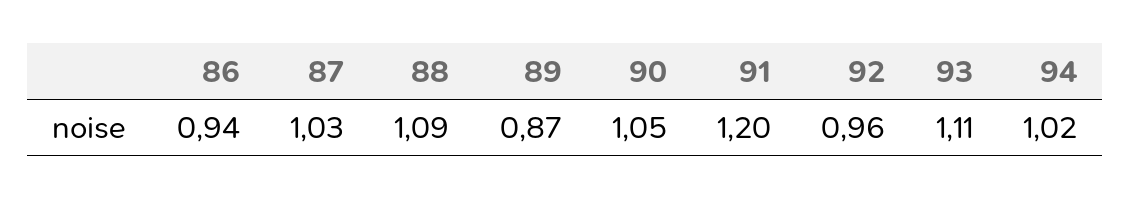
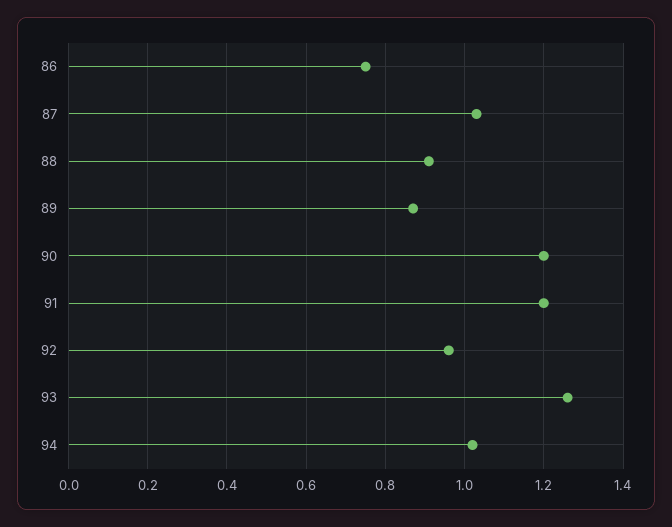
86: 0.94 -> 0.75
88: 1.09 -> 0.9
90: 1.05 -> 1.2
93: 1.11 -> 1.25

